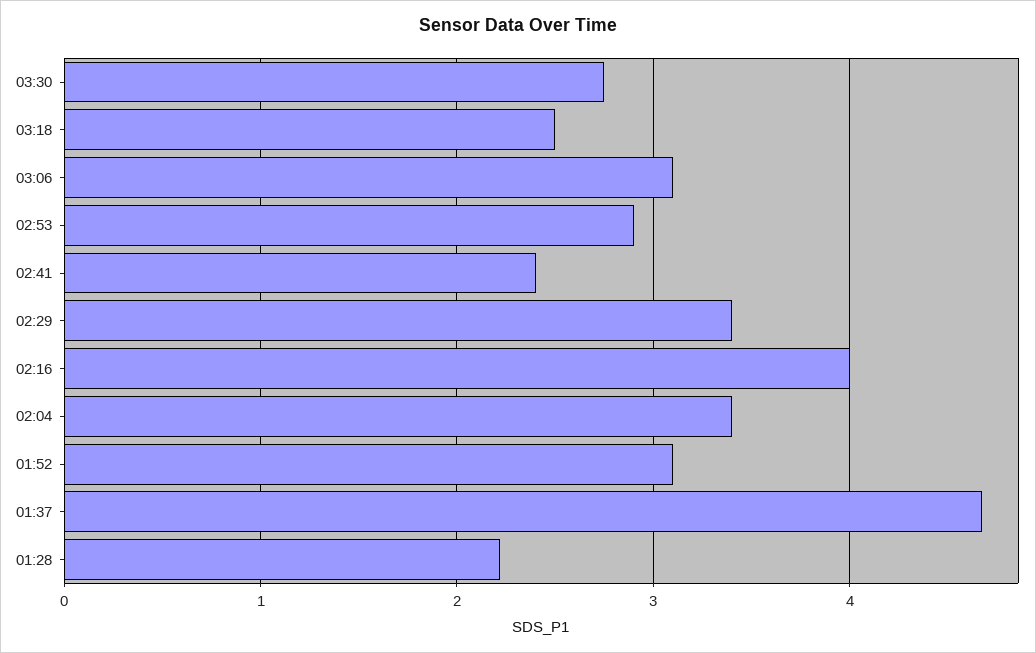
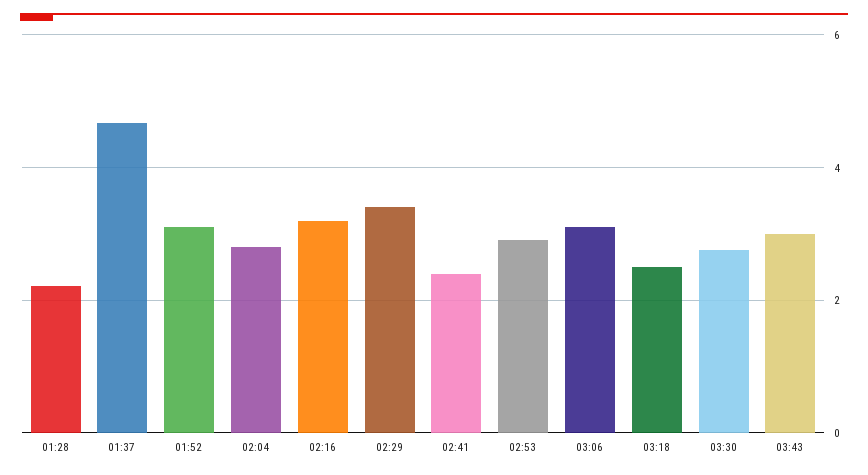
02:16: 4 -> 3.2
02:04: 3.4 -> 2.8
03:43: none -> 3

